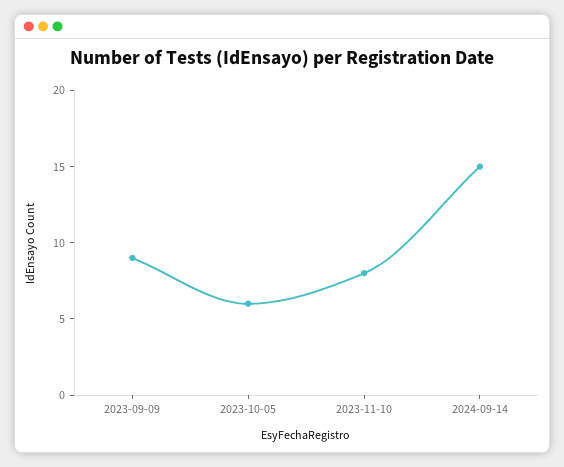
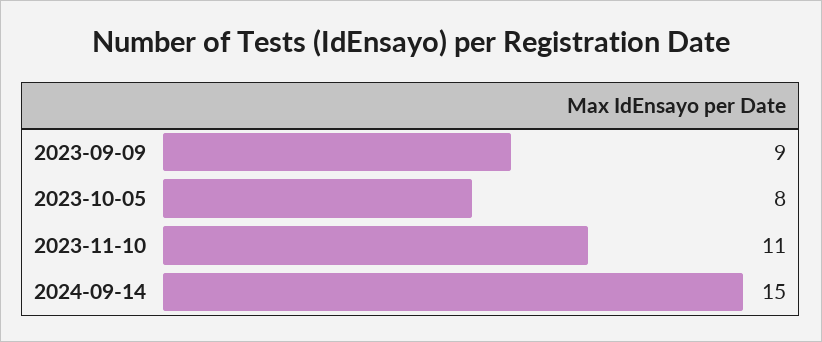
2023-10-05: 6 -> 8
2023-11-10: 8 -> 11

